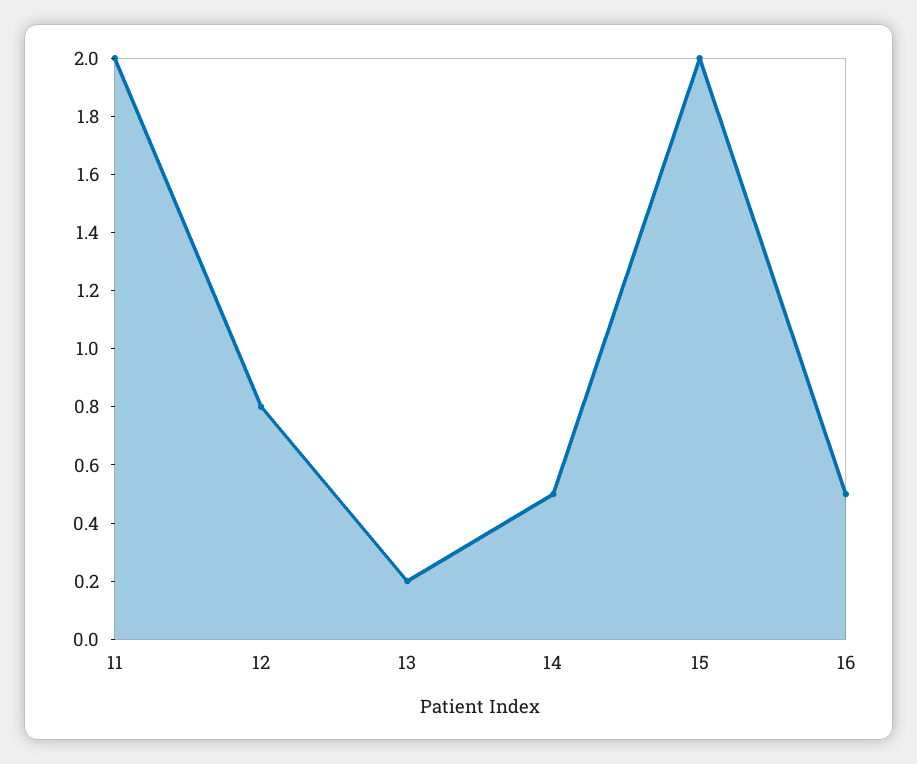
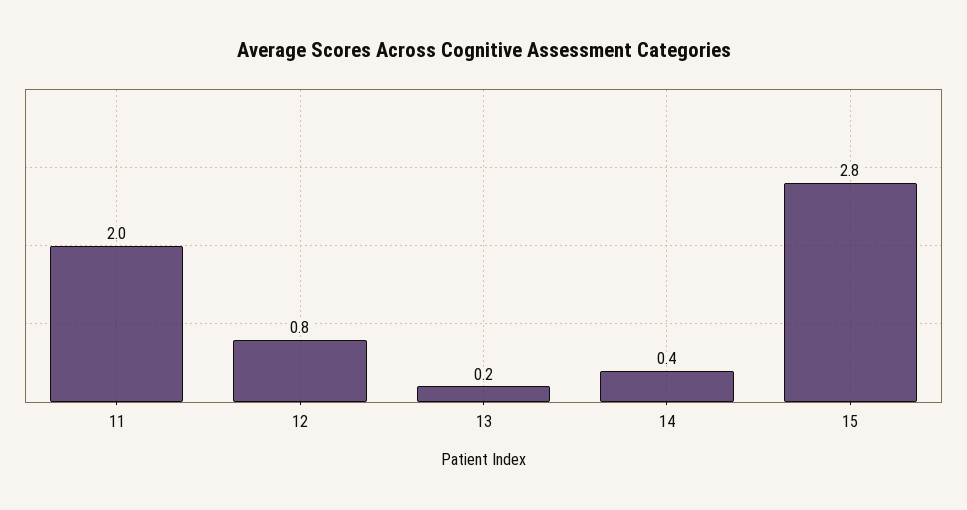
14: 0.5 -> 0.4
15: 2 -> 2.8
16: 0.5 -> none

